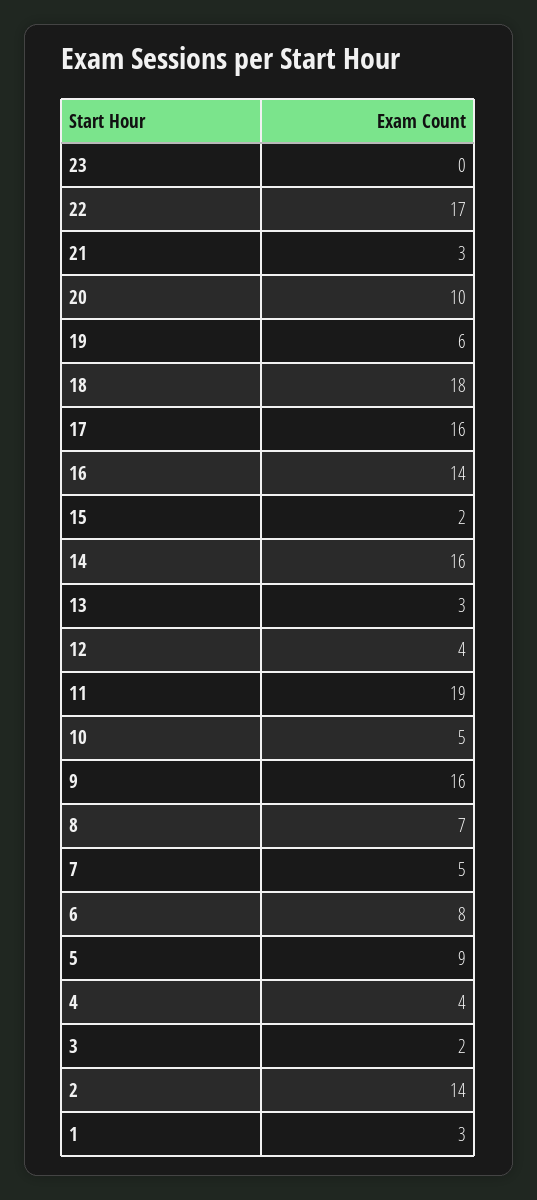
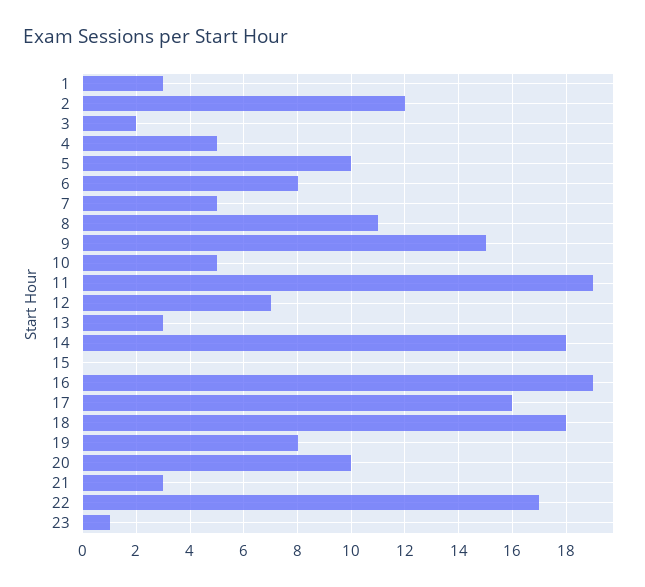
23: 0 -> 1
19: 6 -> 8
16: 14 -> 19
15: 2 -> 0
14: 16 -> 18
12: 4 -> 7
9: 16 -> 15
8: 7 -> 11
5: 9 -> 10
4: 4 -> 5
2: 14 -> 12

